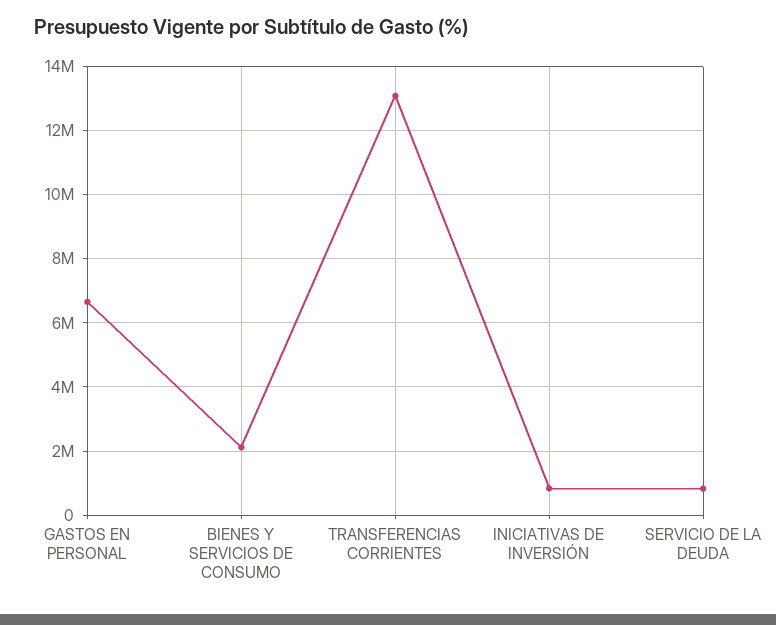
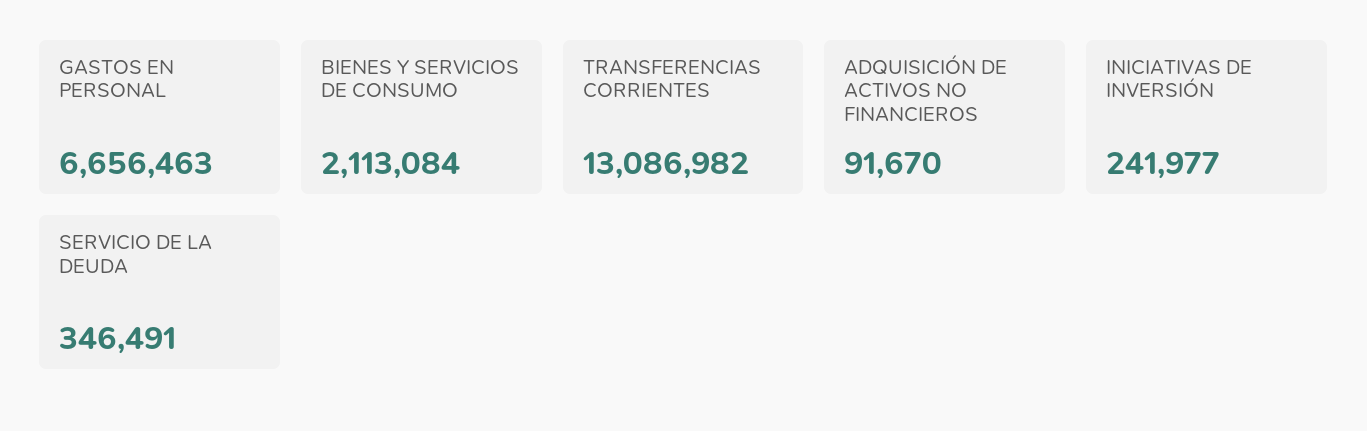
INICIATIVAS DE INVERSIÓN: 800000 -> 241977
SERVICIO DE LA DEUDA: 800000 -> 346491
ADQUISICIÓN DE ACTIVOS NO FINANCIEROS: none -> 91670

